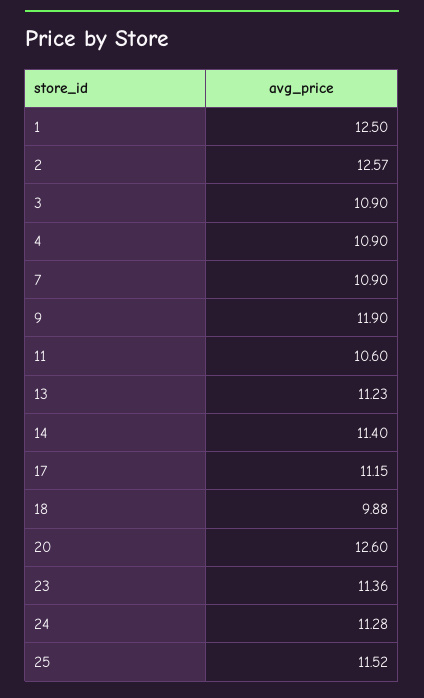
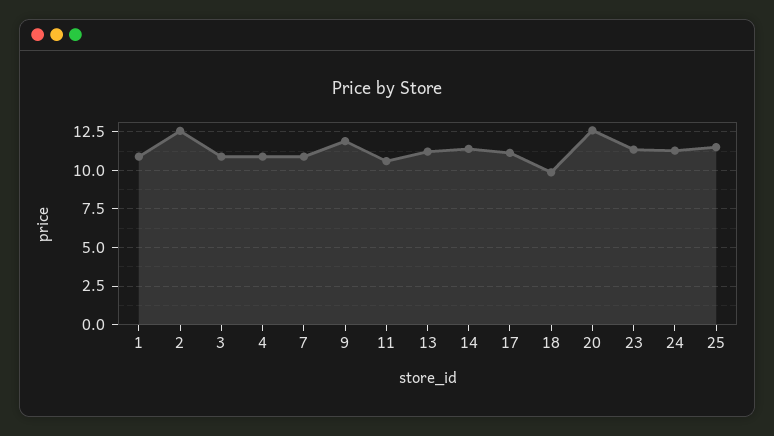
1: 12.5 -> 11

